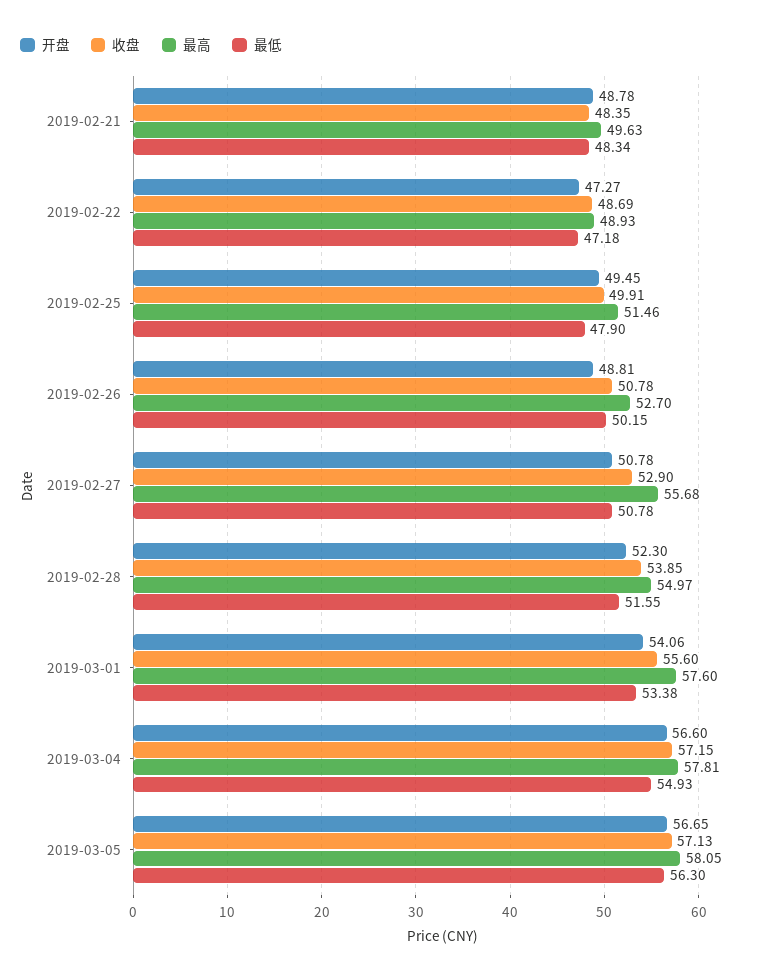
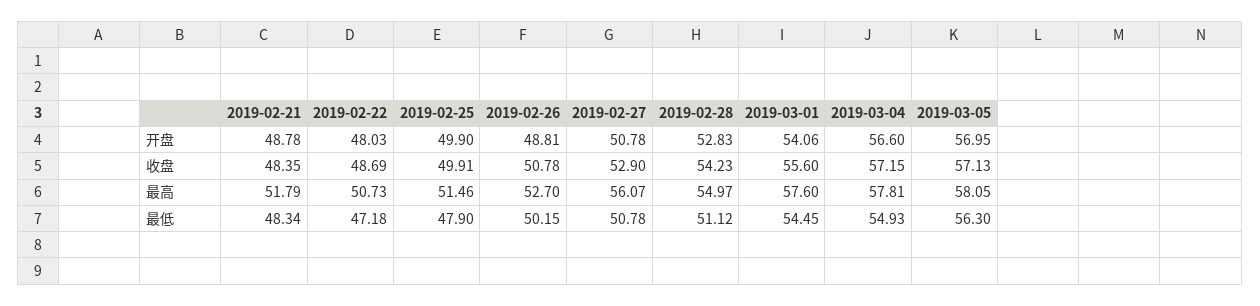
最高, 2019-02-21: 49.63 -> 51.79
开盘, 2019-02-22: 47.27 -> 48.03
最高, 2019-02-22: 48.93 -> 50.73
开盘, 2019-02-25: 49.45 -> 49.9
最高, 2019-02-27: 55.68 -> 56.07
开盘, 2019-02-28: 52.3 -> 52.83
收盘, 2019-02-28: 53.85 -> 54.23
最低, 2019-02-28: 51.55 -> 51.12
最低, 2019-03-01: 53.38 -> 54.45
开盘, 2019-03-05: 56.65 -> 56.95

